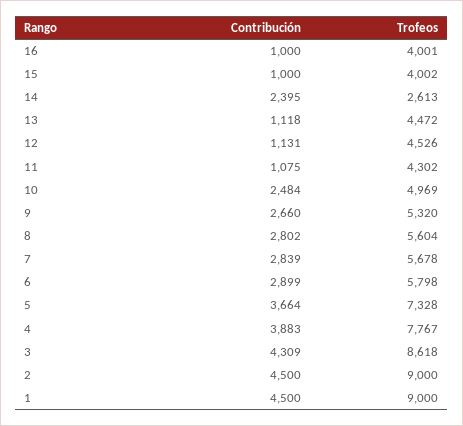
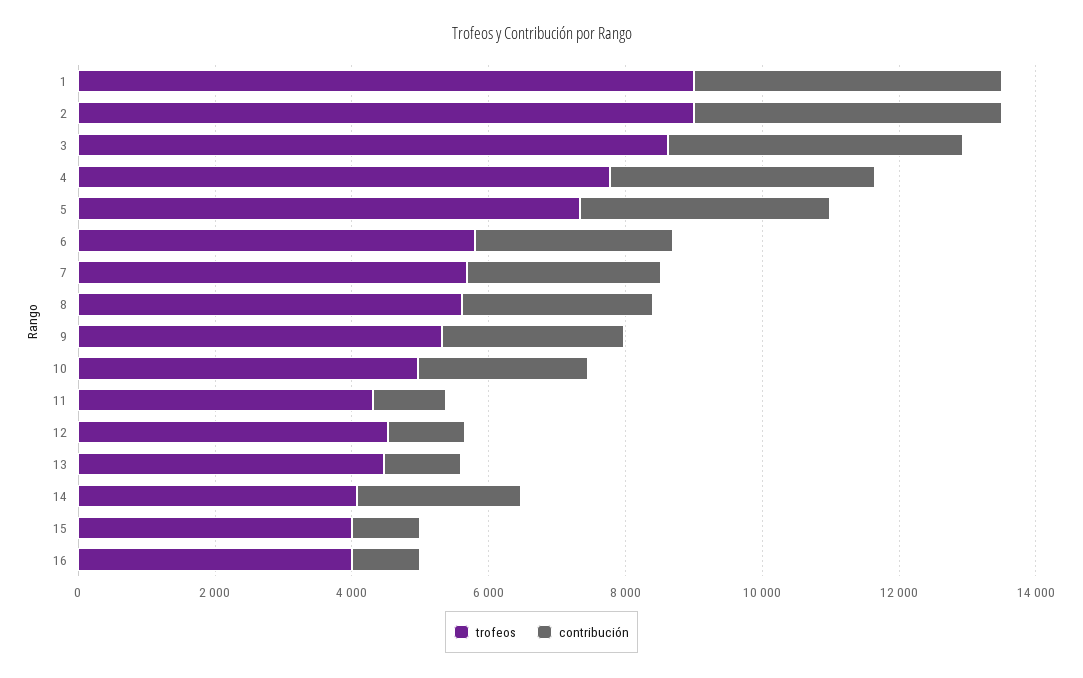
Trofeos, 14: 2613 -> 4000

